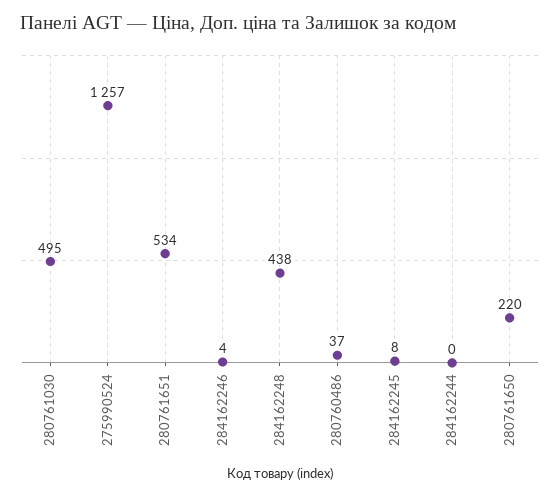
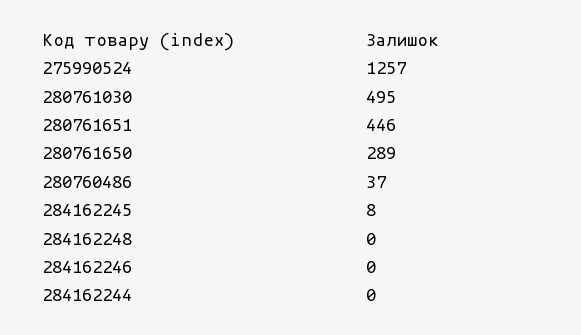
280761651: 534 -> 446
284162246: 4 -> 0
284162248: 438 -> 0
280761650: 220 -> 289

